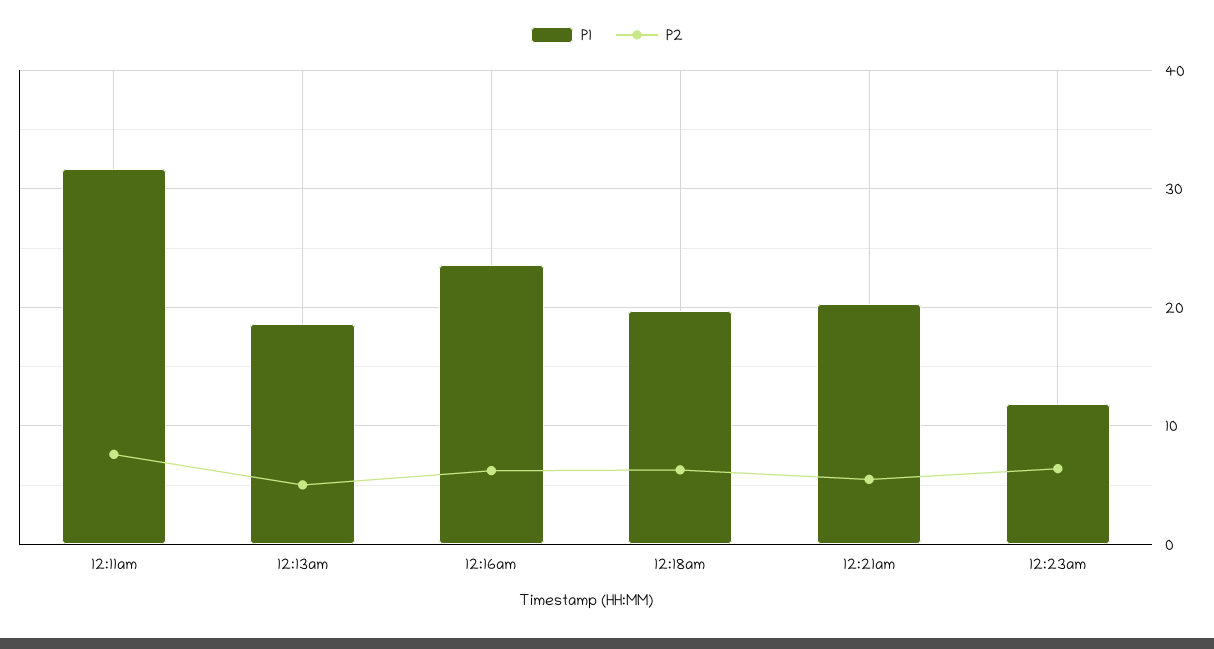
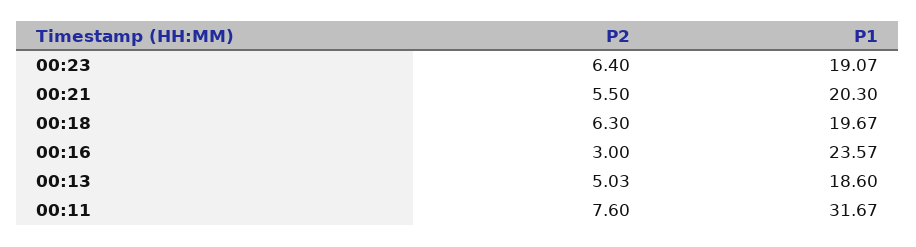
P2, 12:16am: 6 -> 3
P1, 12:23am: 12 -> 19.07

